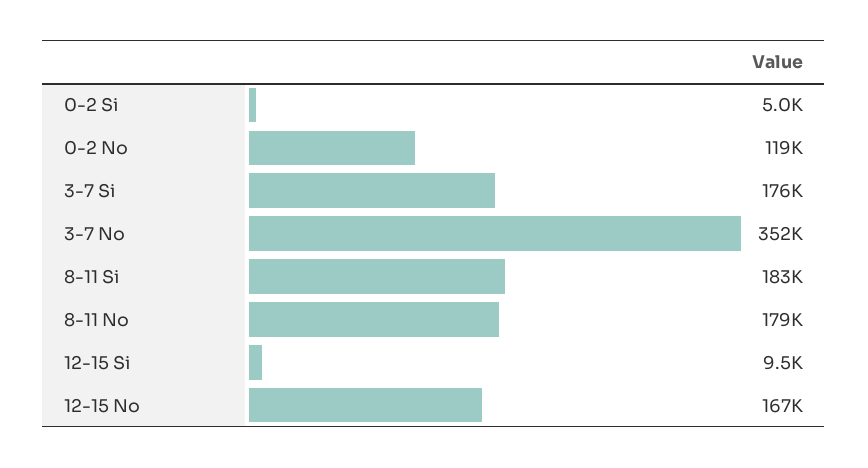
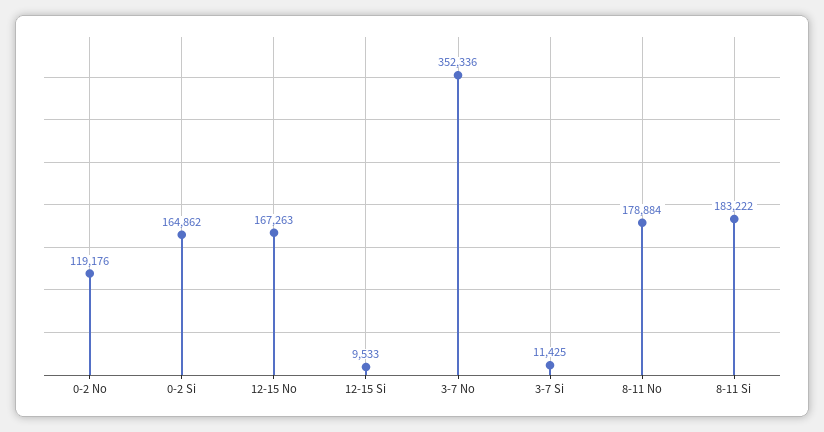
0-2 Si: 5000 -> 164862
3-7 Si: 176000 -> 11425

